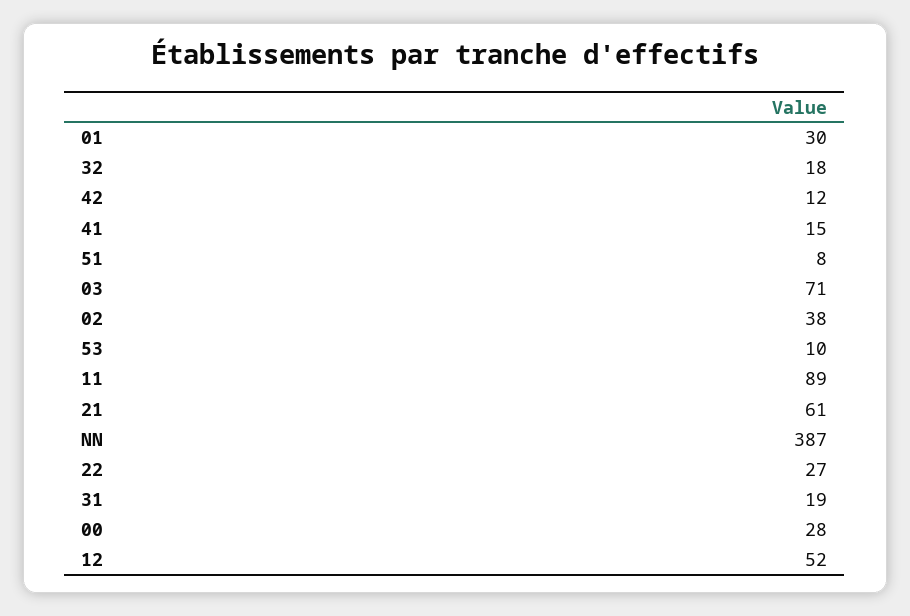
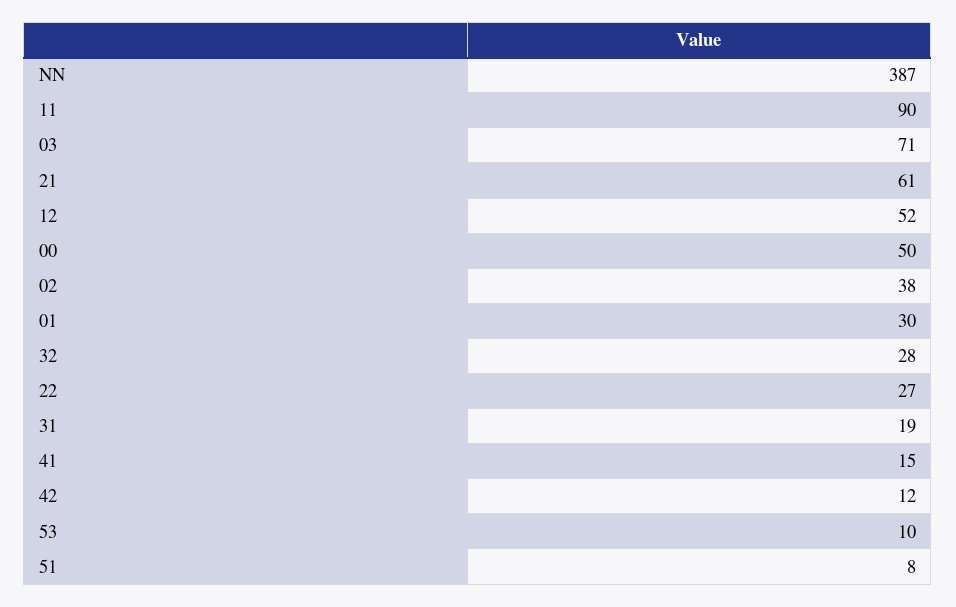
32: 18 -> 28
11: 89 -> 90
00: 28 -> 50

